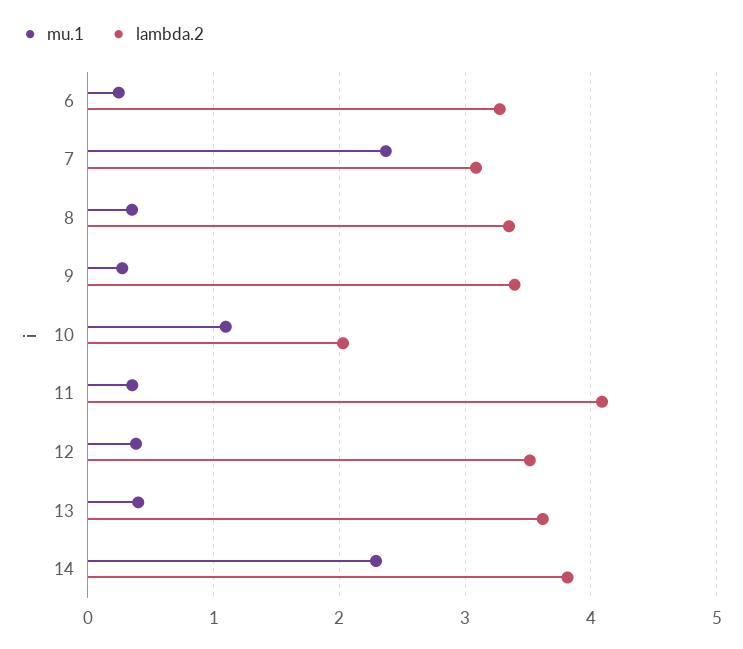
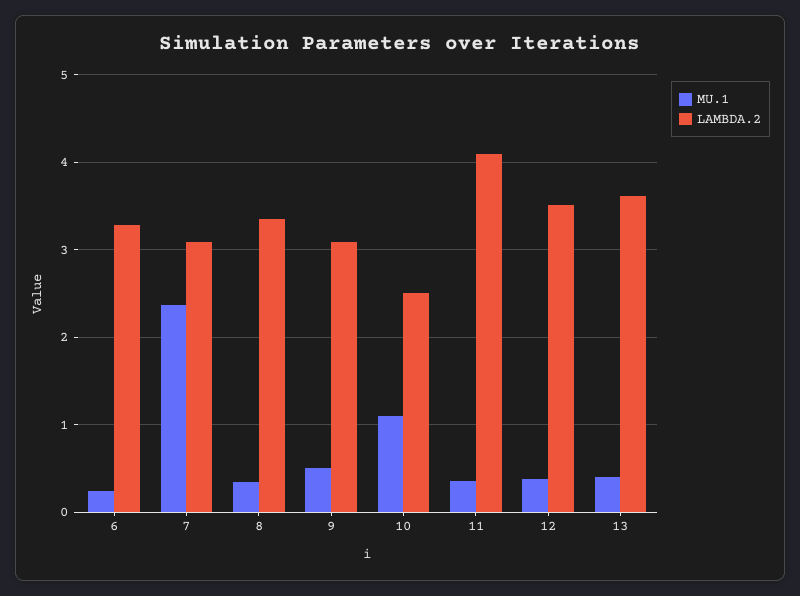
mu.1, 9: 0.3 -> 0.5
lambda.2, 9: 3.4 -> 3.1
lambda.2, 10: 2 -> 2.5
mu.1, 14: 2.3 -> none
lambda.2, 14: 3.8 -> none

